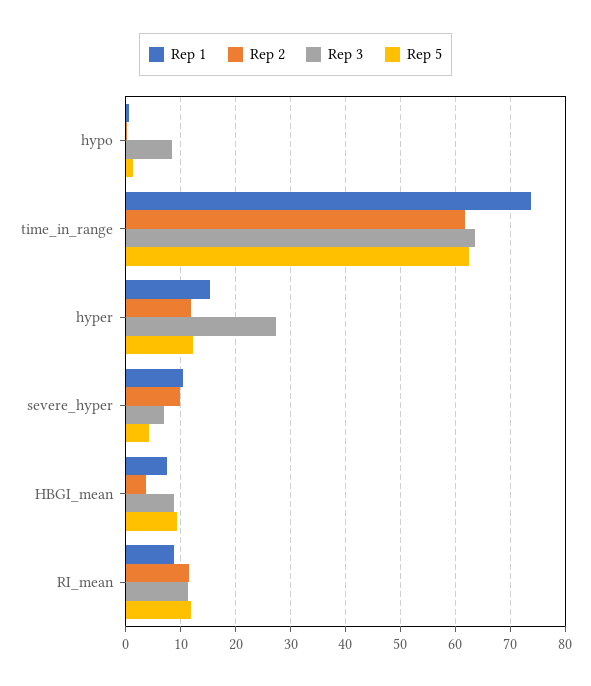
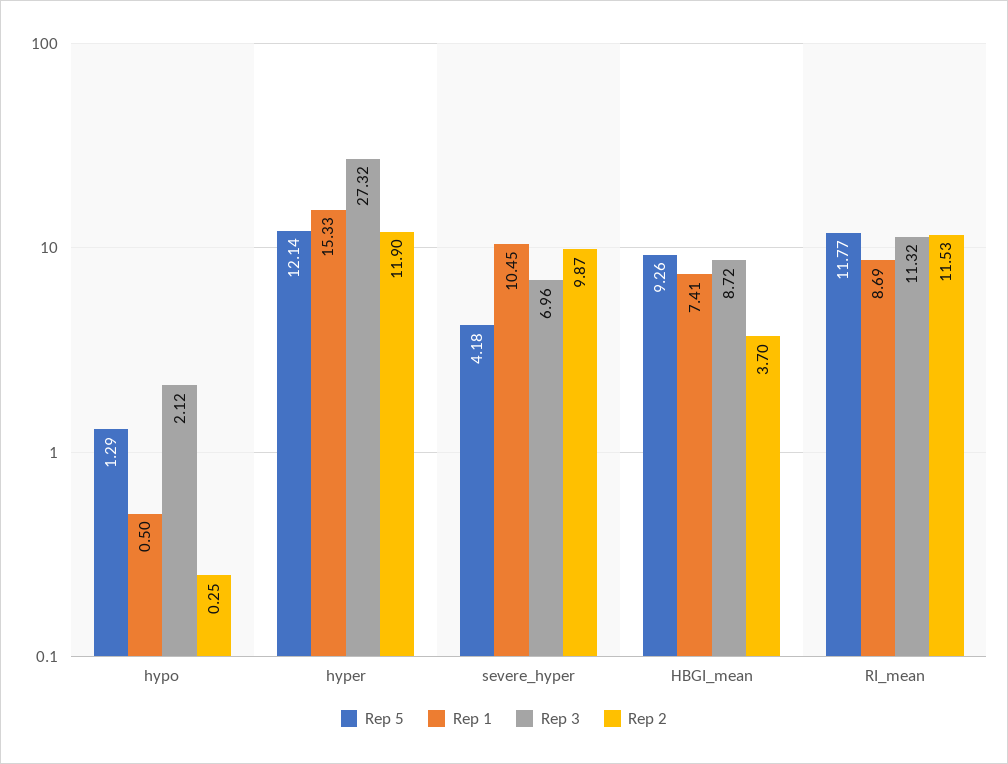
Rep 3, hypo: 8 -> 2.12
Rep 1, time_in_range: 74 -> none
Rep 2, time_in_range: 62 -> none
Rep 3, time_in_range: 64 -> none
Rep 5, time_in_range: 62 -> none

